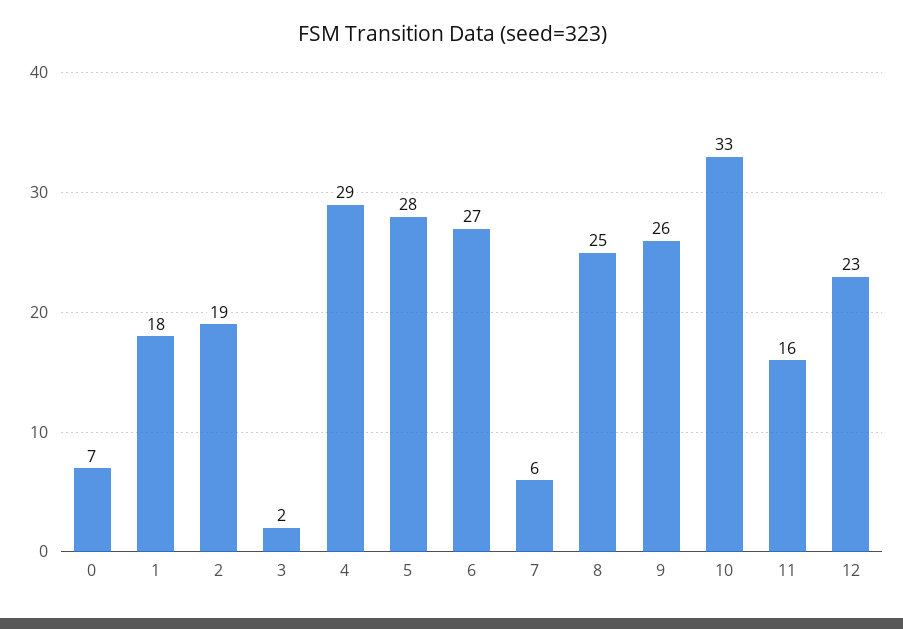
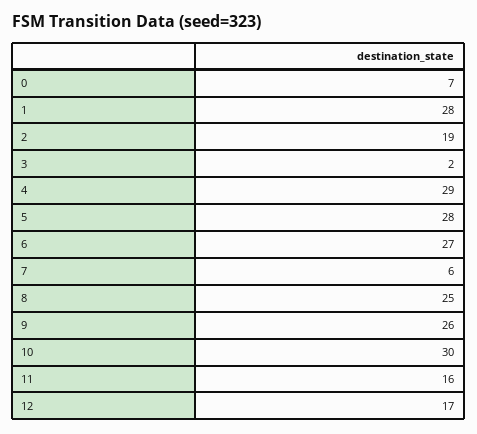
1: 18 -> 28
10: 33 -> 30
12: 23 -> 17

